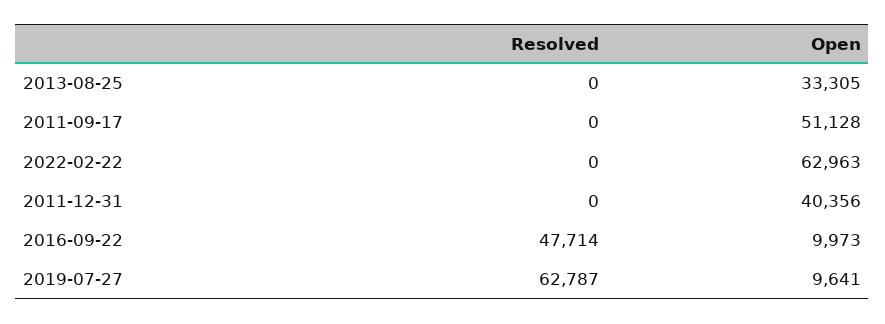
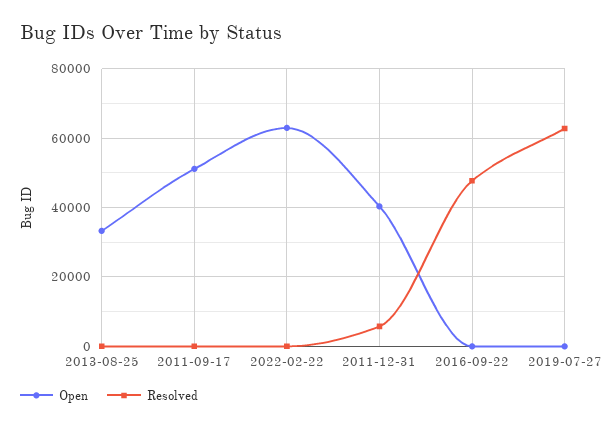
Resolved, 2011-12-31: 0 -> 6000
Open, 2016-09-22: 9973 -> 0
Open, 2019-07-27: 9641 -> 0

